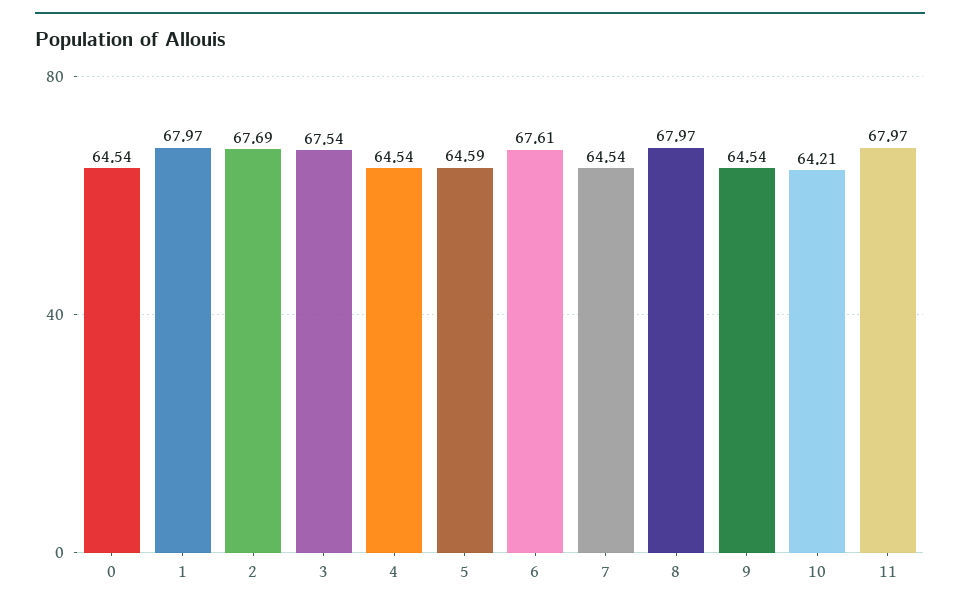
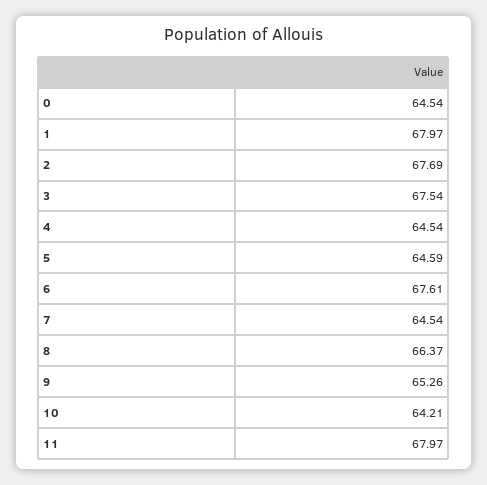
8: 67.97 -> 66.37
9: 64.54 -> 65.26

